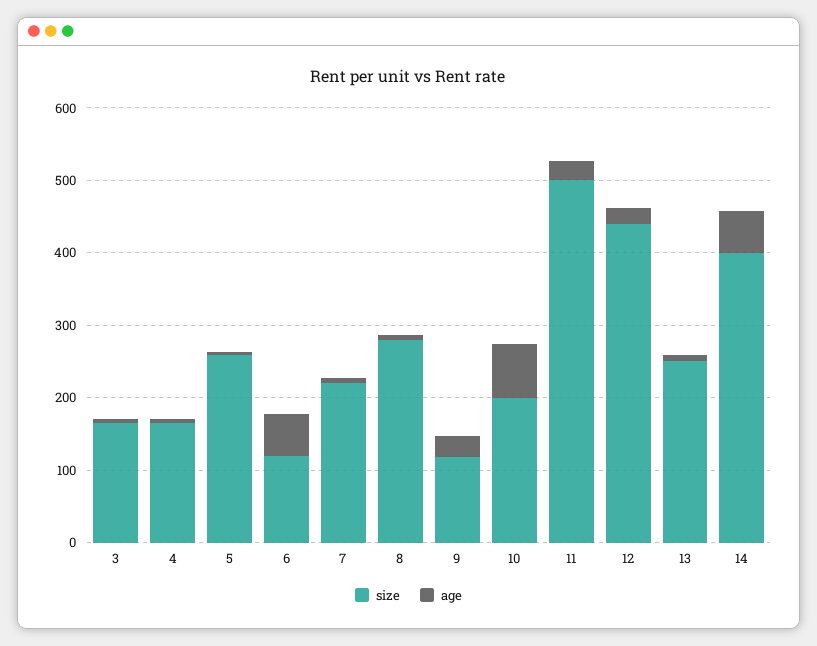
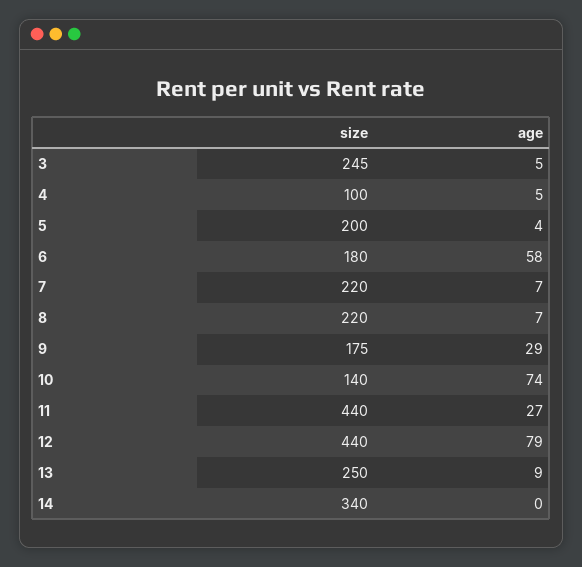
size, 3: 160 -> 245
size, 4: 160 -> 100
size, 5: 260 -> 200
size, 6: 120 -> 180
size, 8: 280 -> 220
size, 9: 120 -> 175
size, 10: 200 -> 140
size, 11: 500 -> 440
age, 12: 20 -> 79
size, 14: 400 -> 340
age, 14: 60 -> 0

